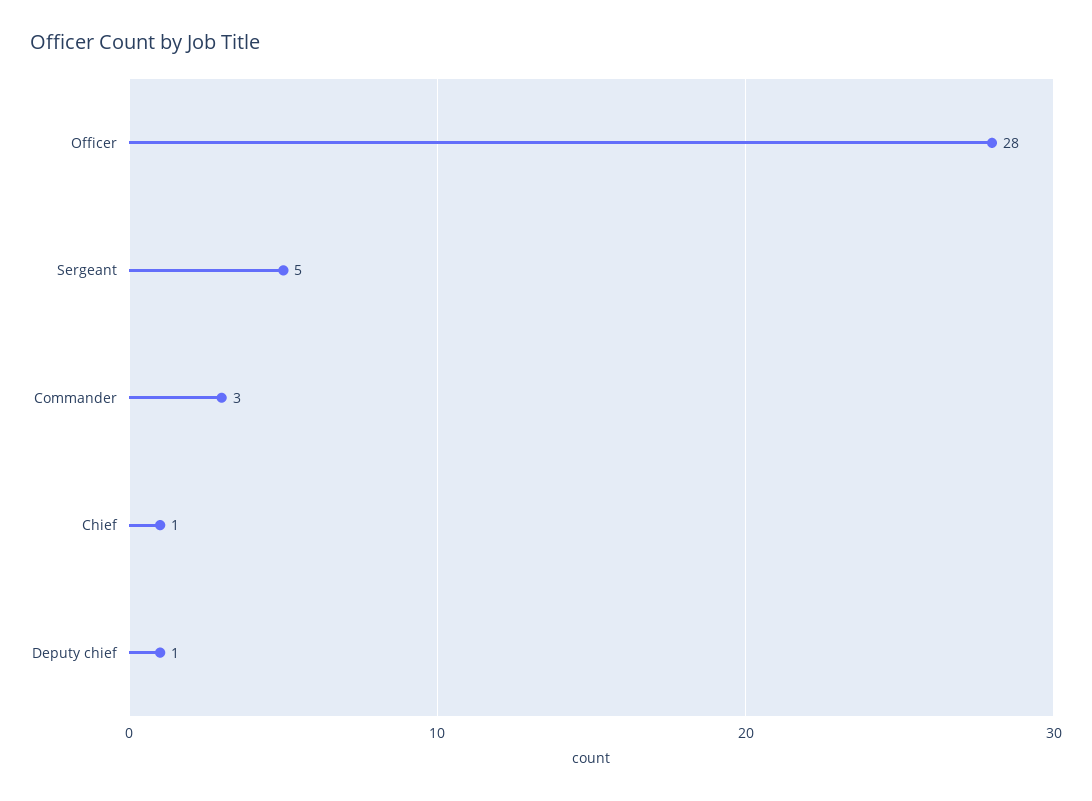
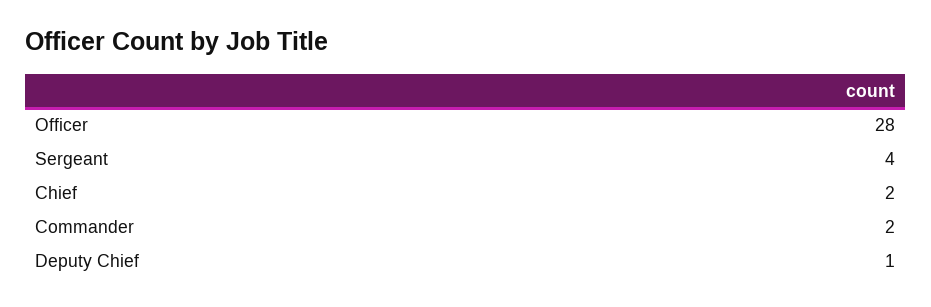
Sergeant: 5 -> 4
Commander: 3 -> 2
Chief: 1 -> 2

